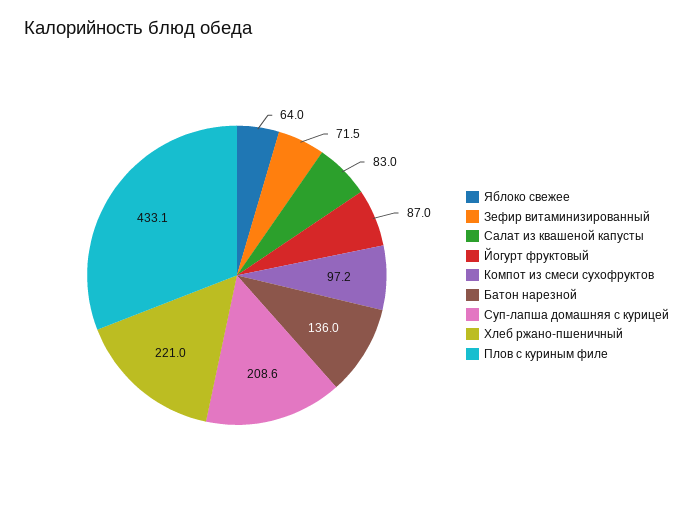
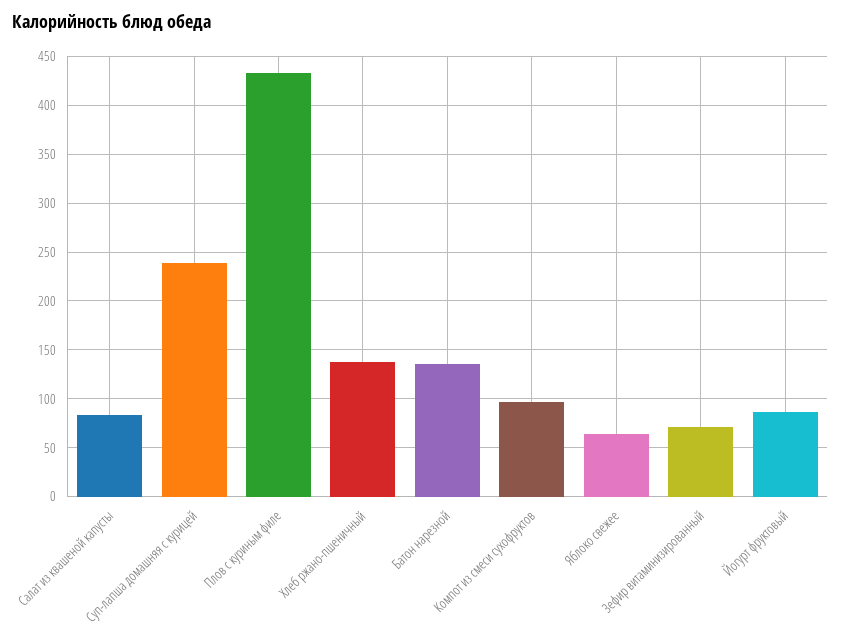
Суп-лапша домашняя с курицей: 208.6 -> 240
Хлеб ржано-пшеничный: 221 -> 140

